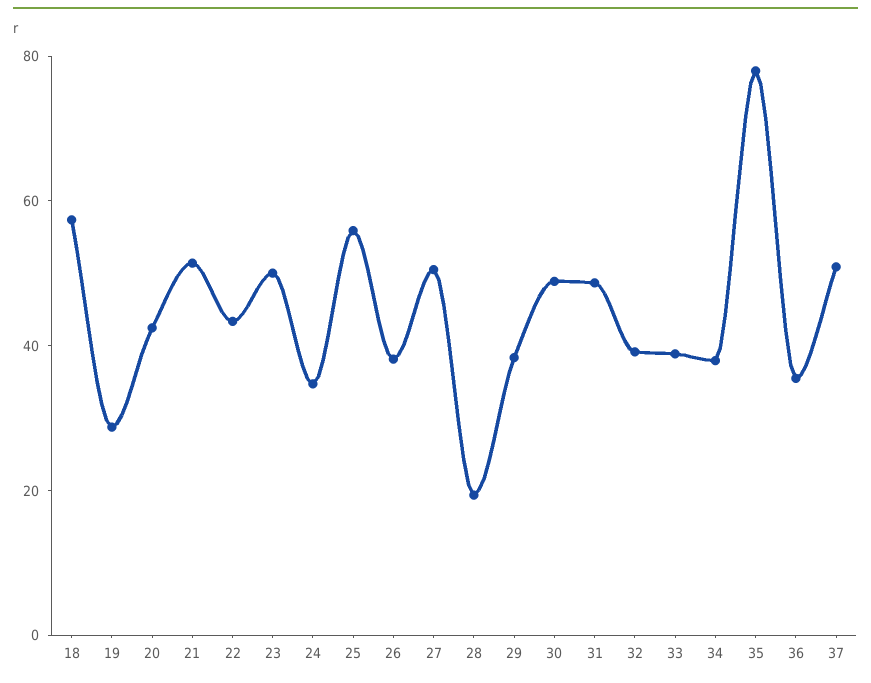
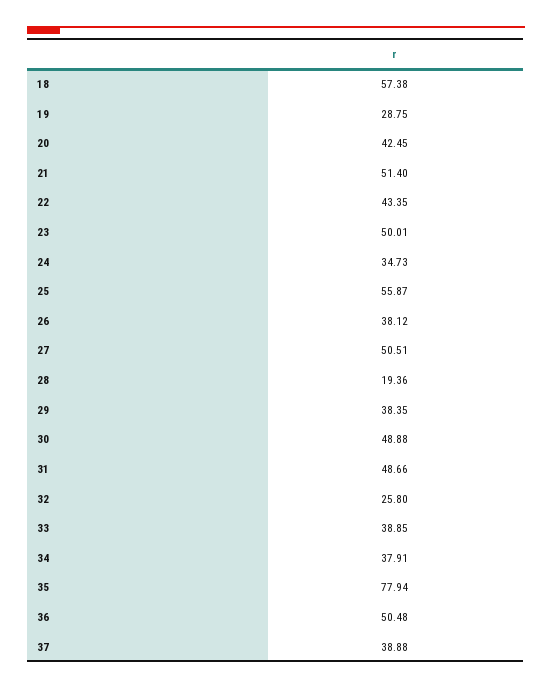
32: 40 -> 25.8
36: 35 -> 50.48
37: 50 -> 38.88

